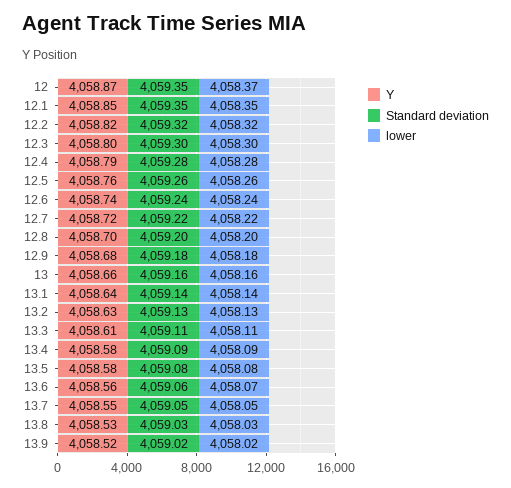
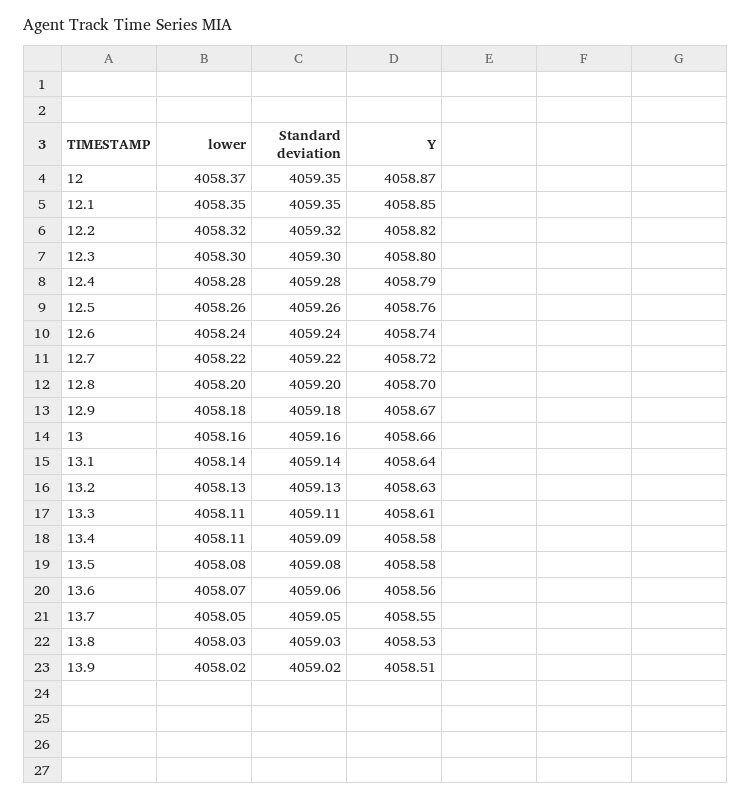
Y, 12.9: 4058.68 -> 4058.67
lower, 13.4: 4058.09 -> 4058.11
Y, 13.9: 4058.52 -> 4058.51

